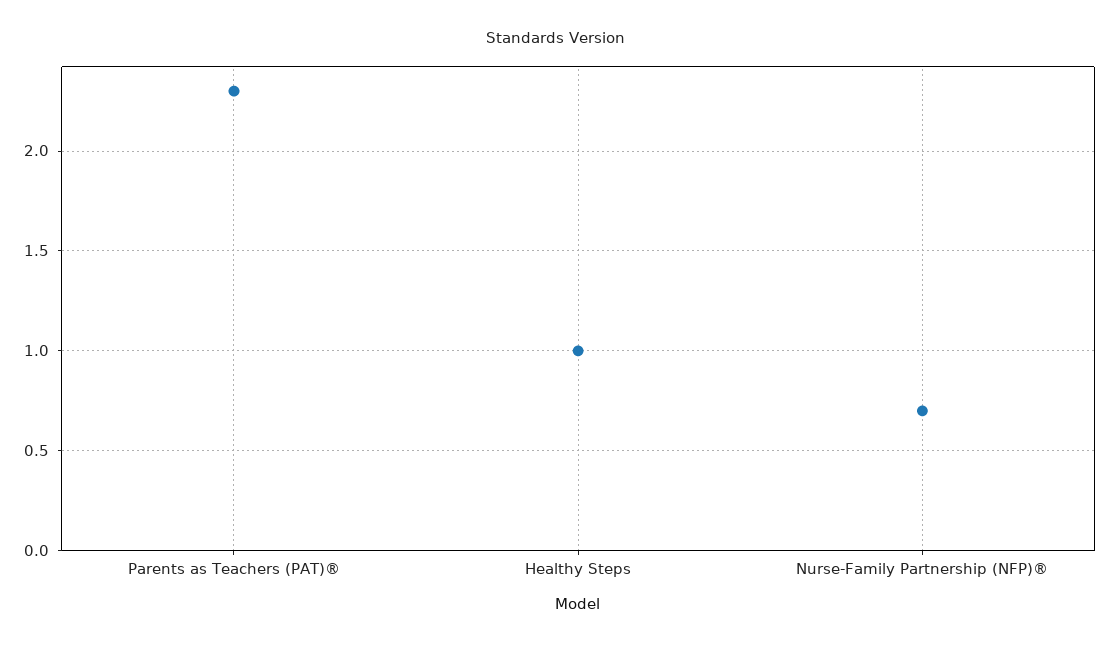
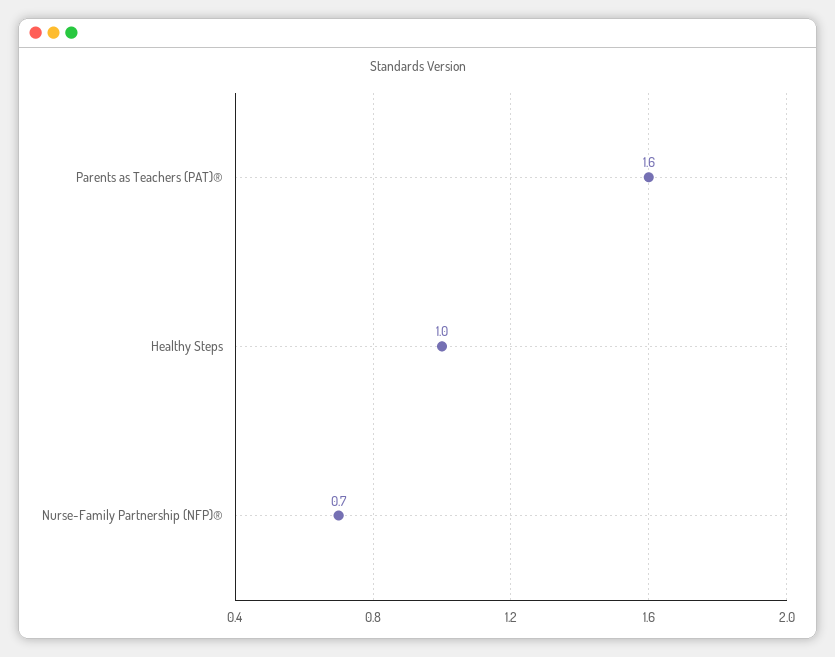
Parents as Teachers (PAT)®: 2.3 -> 1.6

